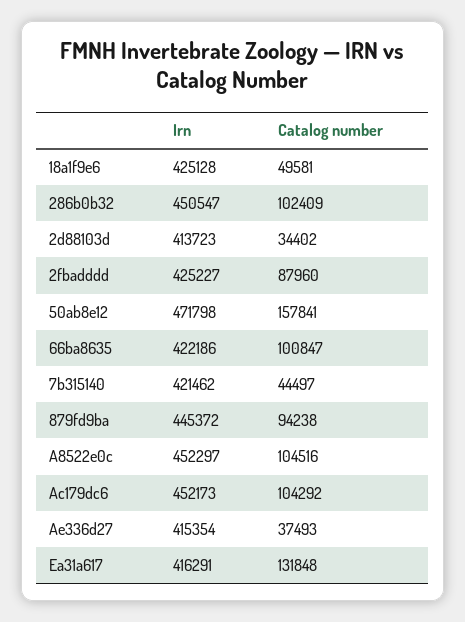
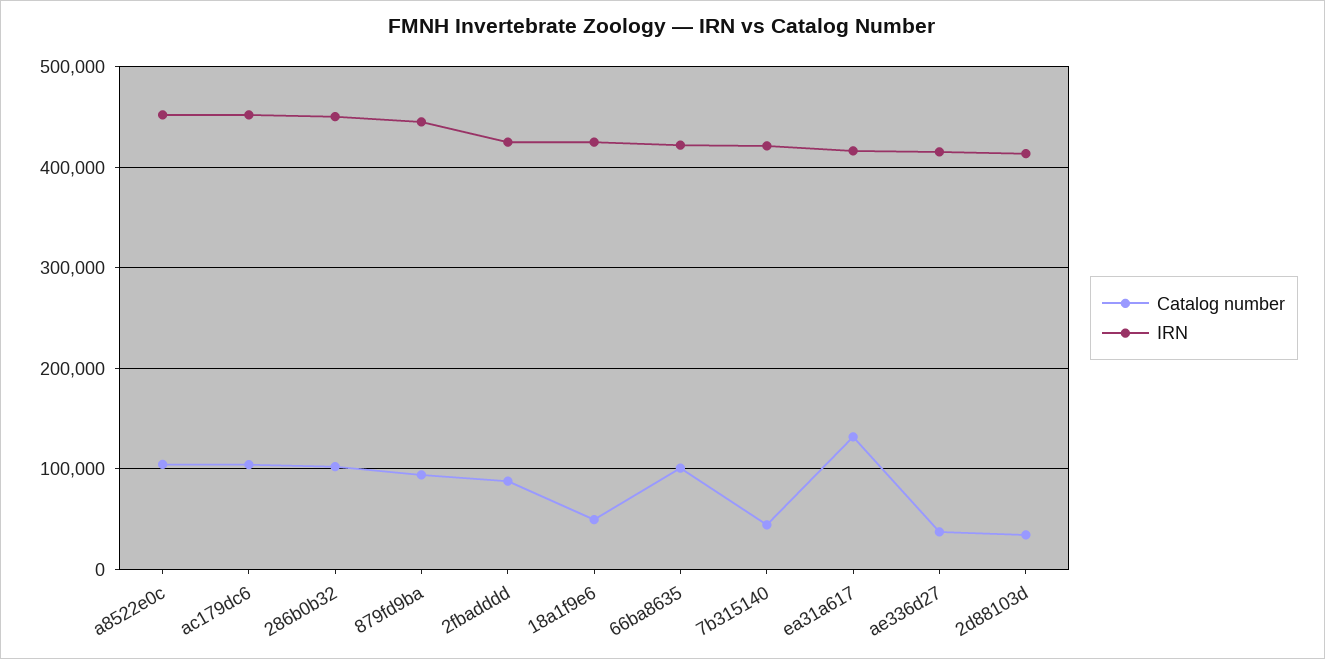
Irn, 50ab8e12: 471798 -> none
Catalog number, 50ab8e12: 157841 -> none

